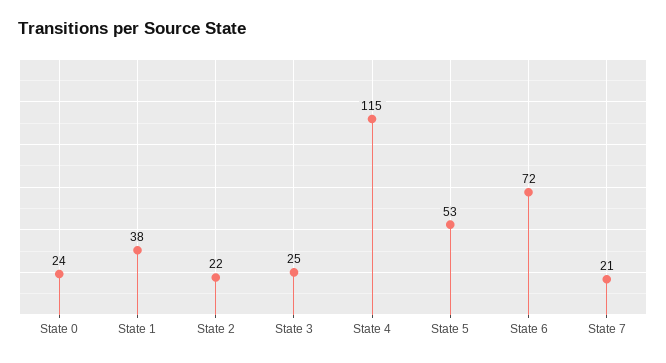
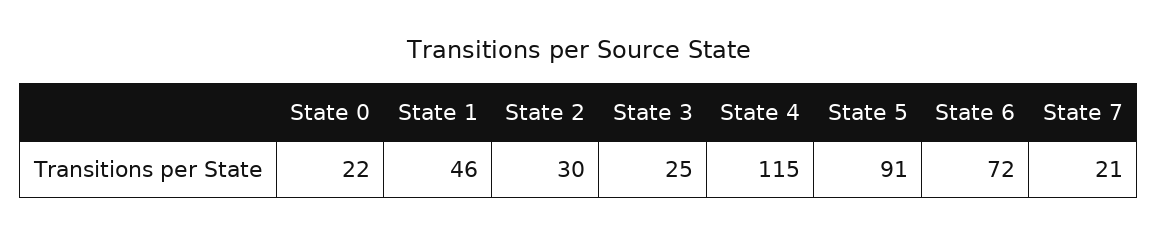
State 0: 24 -> 22
State 1: 38 -> 46
State 2: 22 -> 30
State 5: 53 -> 91

